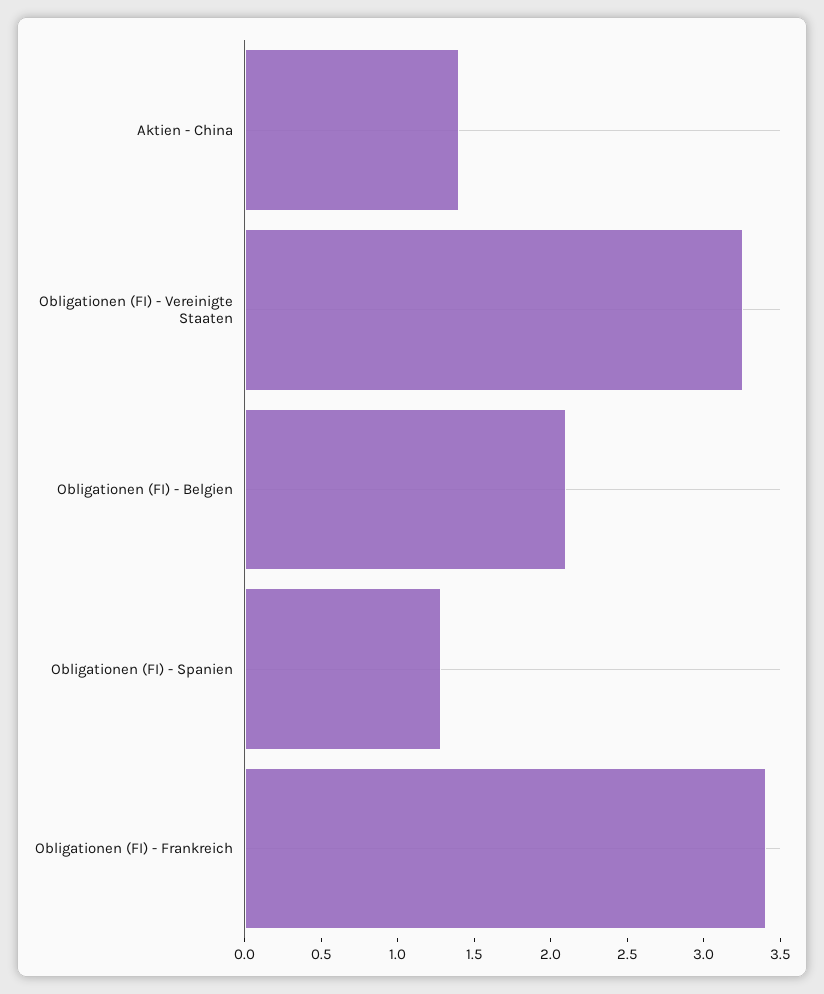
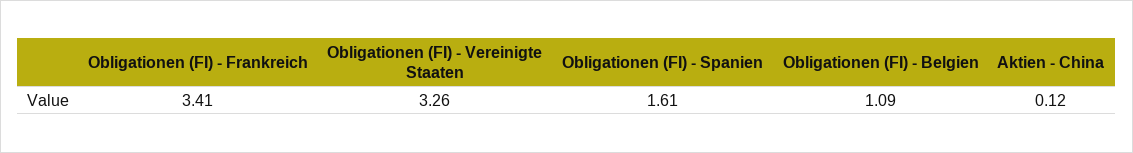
Aktien - China: 1.4 -> 0.12
Obligationen (FI) - Belgien: 2.1 -> 1.09
Obligationen (FI) - Spanien: 1.3 -> 1.61

